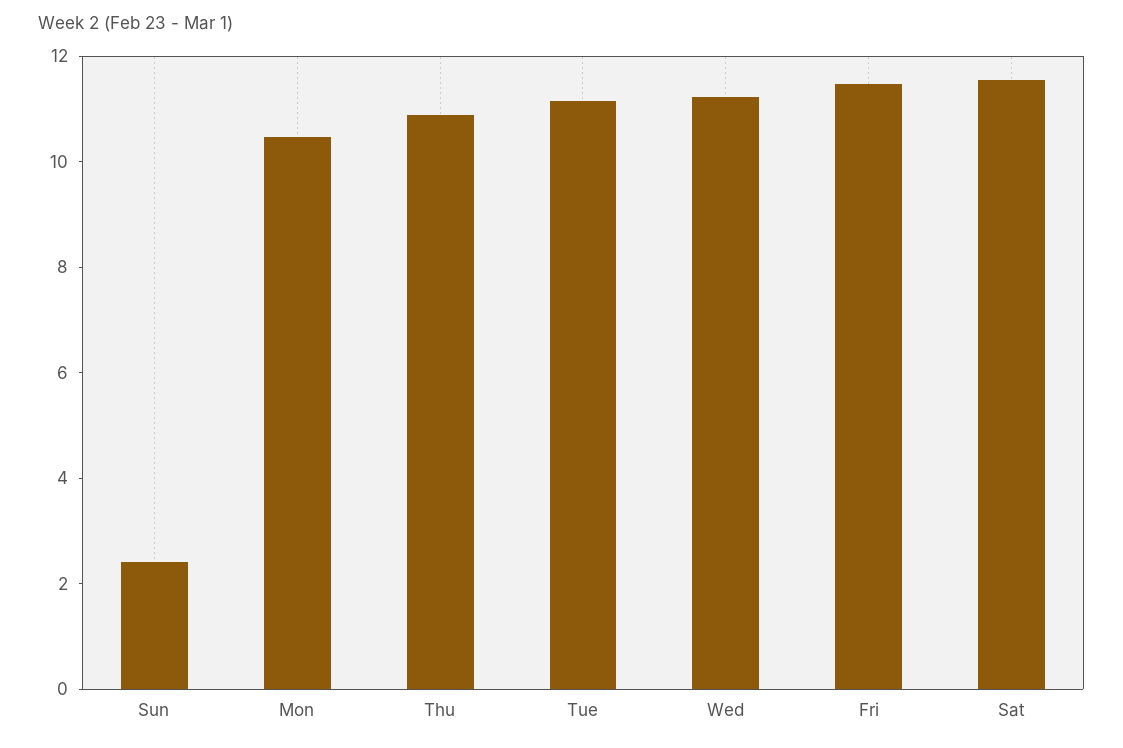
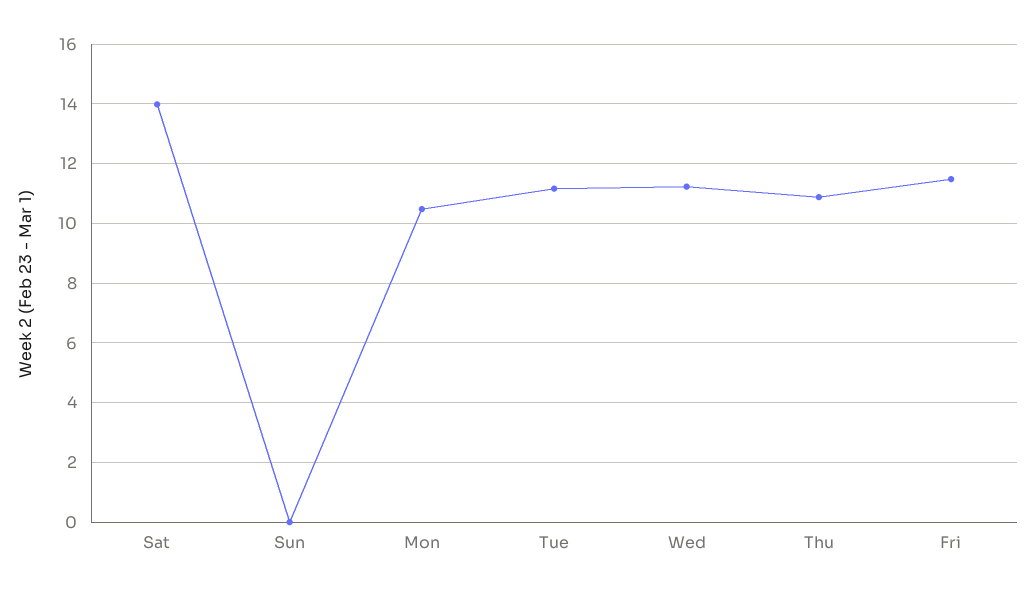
Sun: 2.5 -> 0
Sat: 11.5 -> 14

